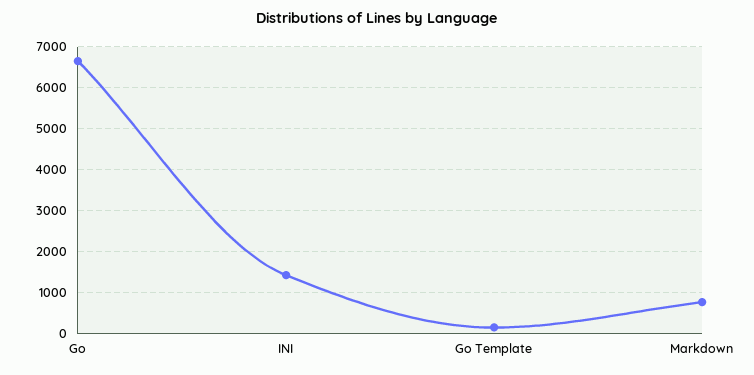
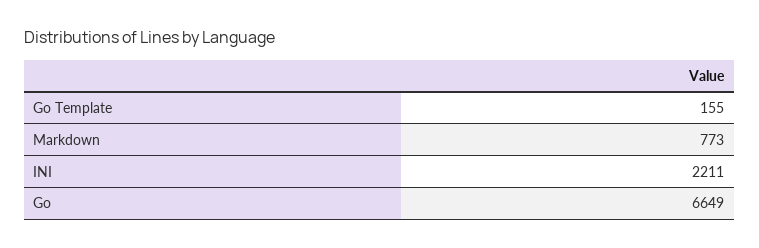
INI: 1400 -> 2211

